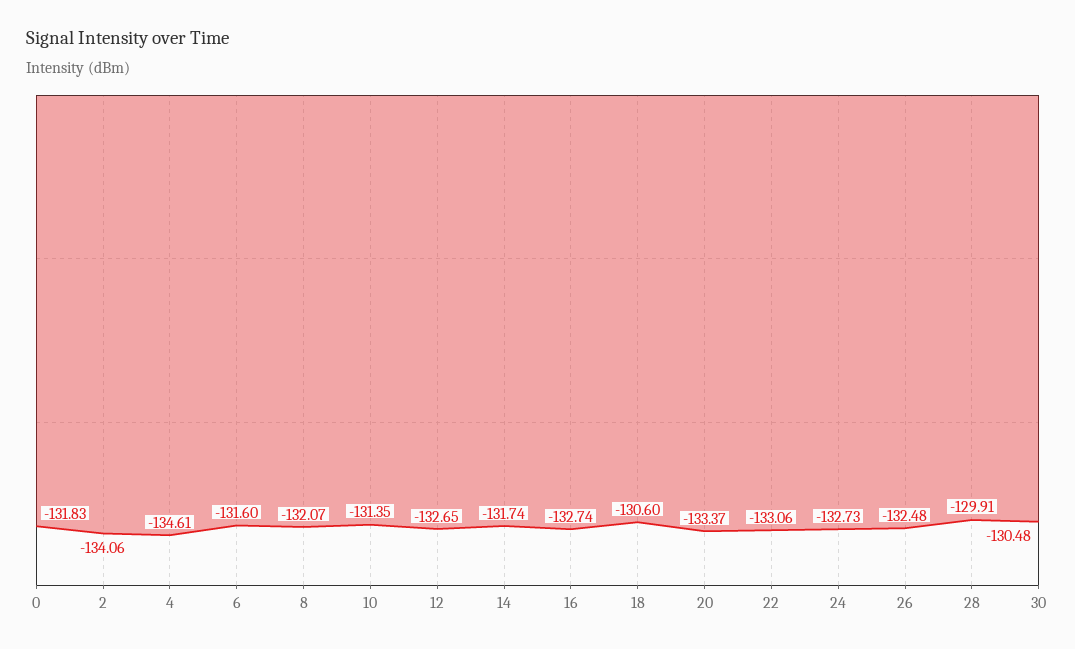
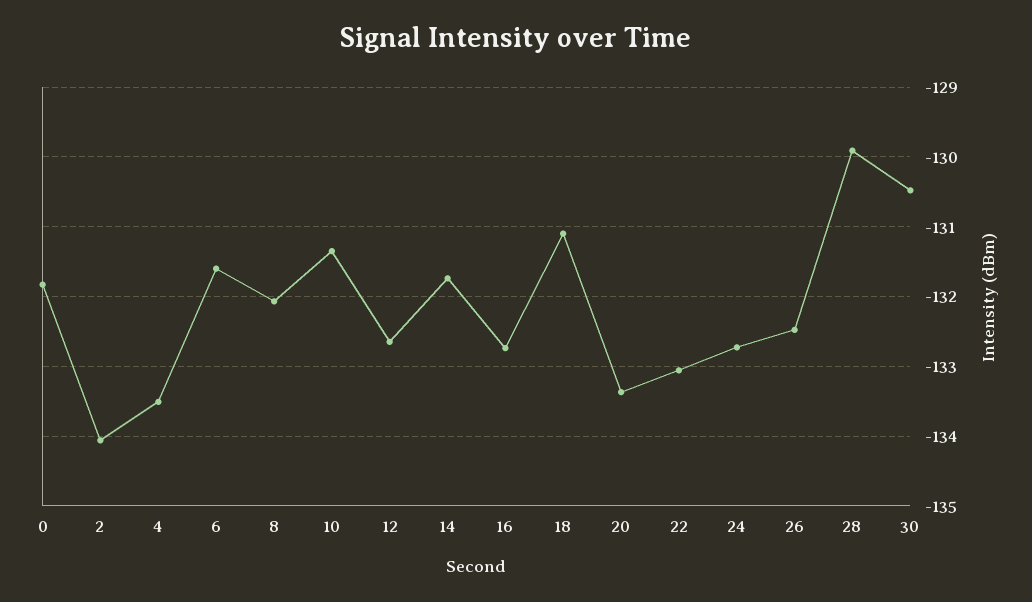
4: -134.61 -> -133.5
18: -130.6 -> -131.1

